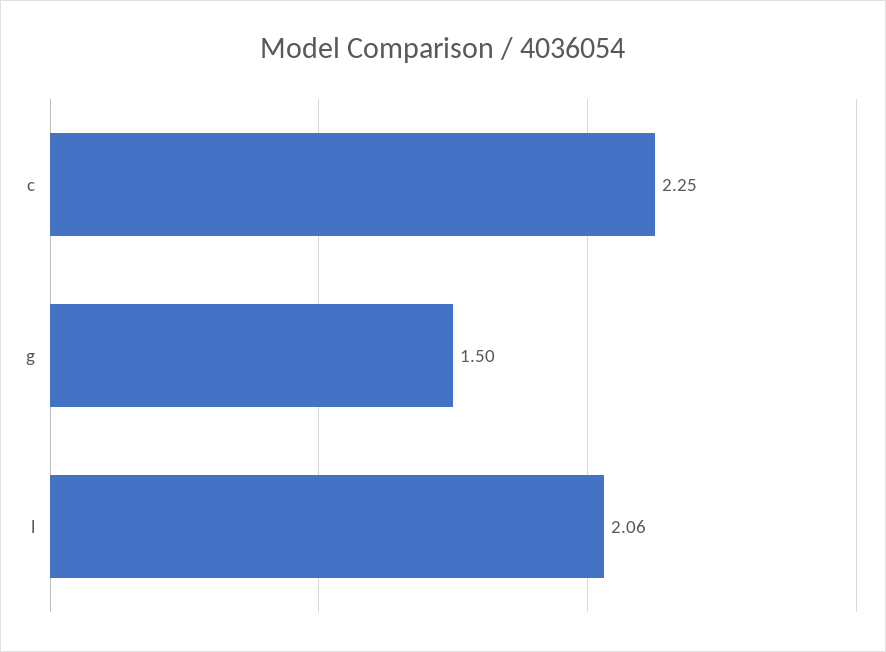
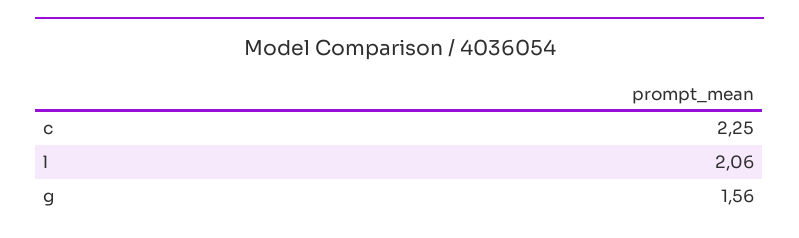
g: 1.5 -> 1.56

